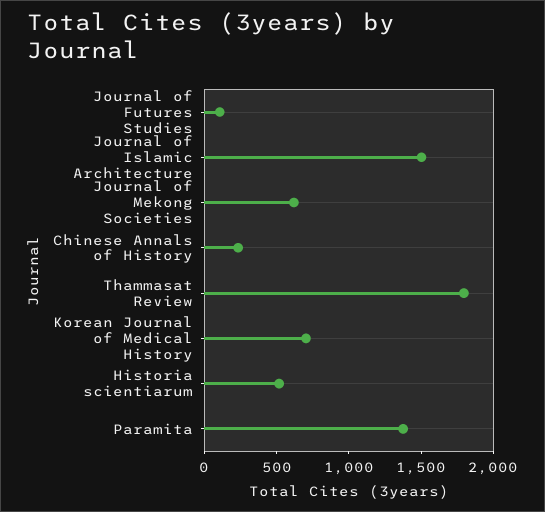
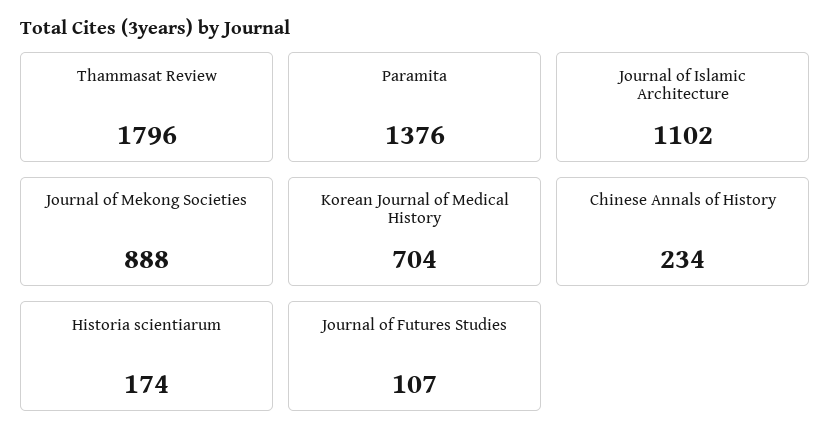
Journal of Islamic Architecture: 1500 -> 1102
Journal of Mekong Societies: 600 -> 888
Historia scientiarum: 500 -> 174

